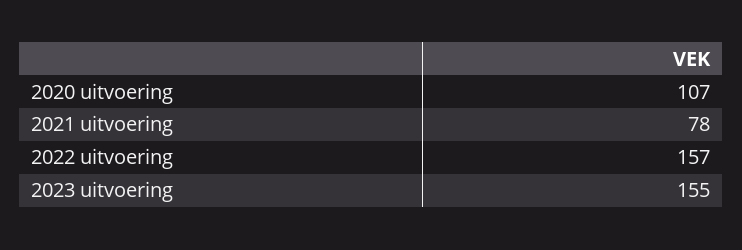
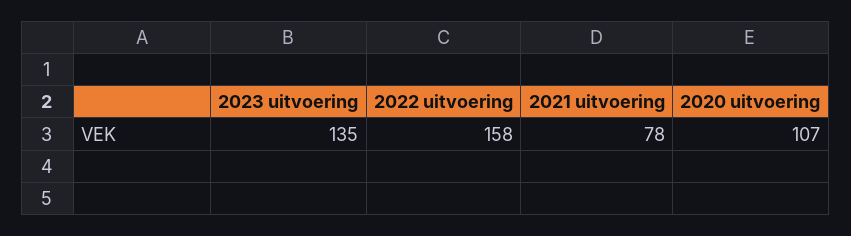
2022 uitvoering: 157 -> 158
2023 uitvoering: 155 -> 135

